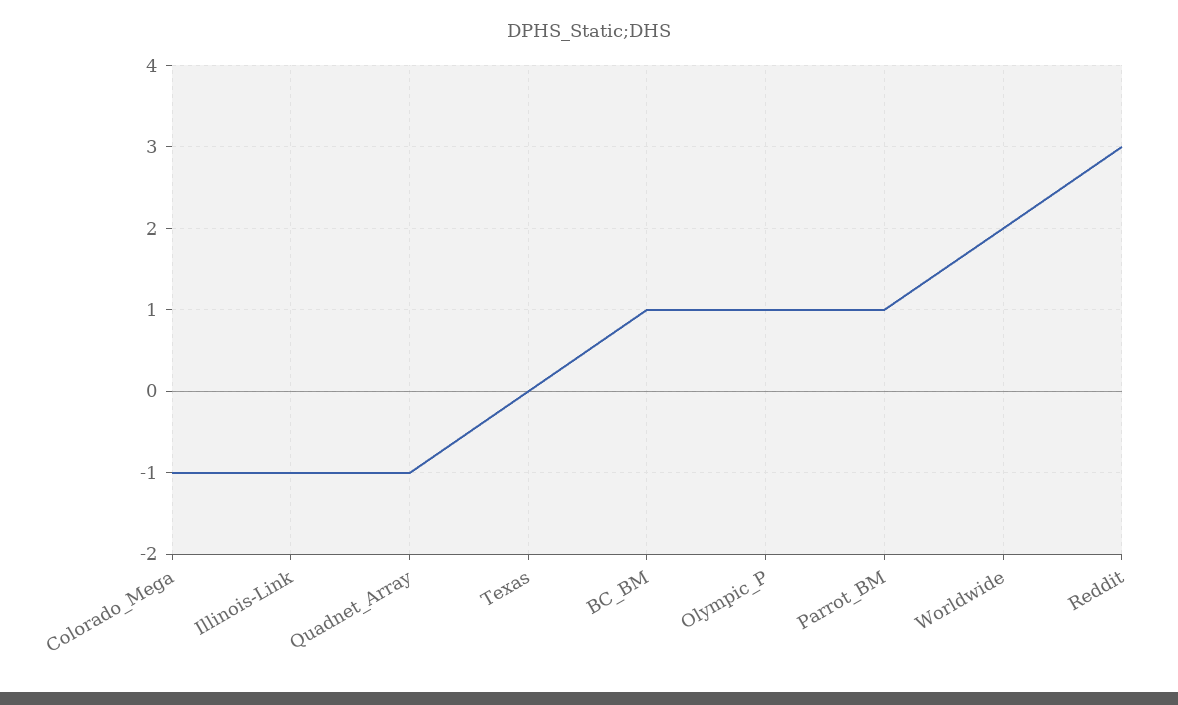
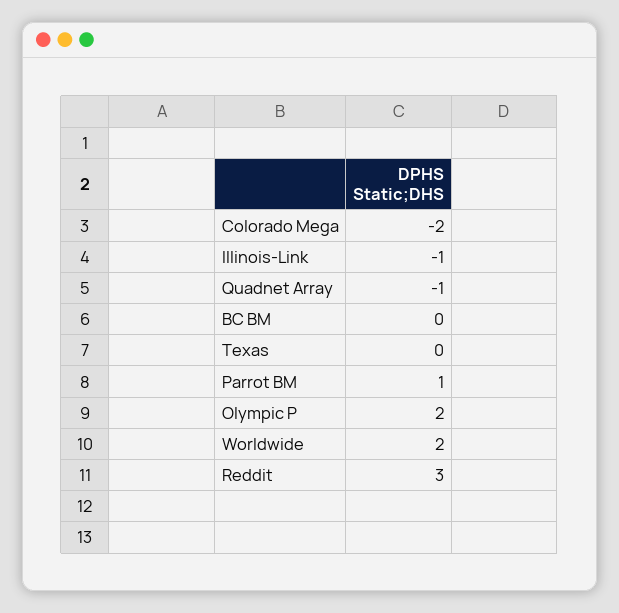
Colorado_Mega: -1 -> -2
BC_BM: 1 -> 0
Olympic_P: 1 -> 2

